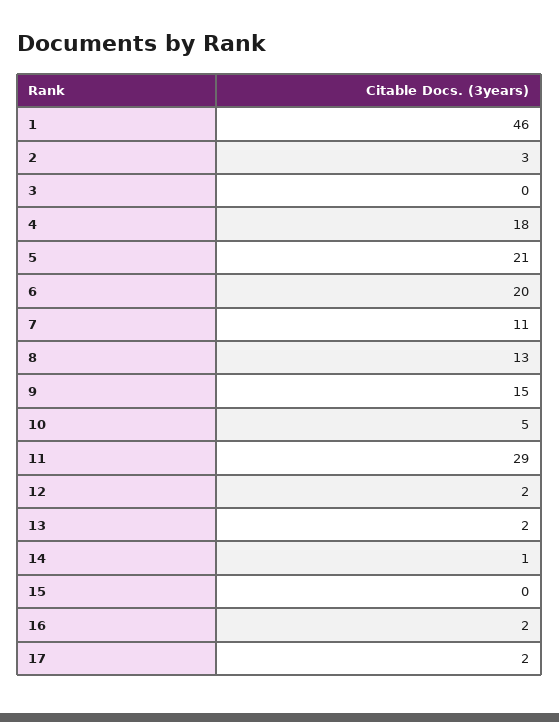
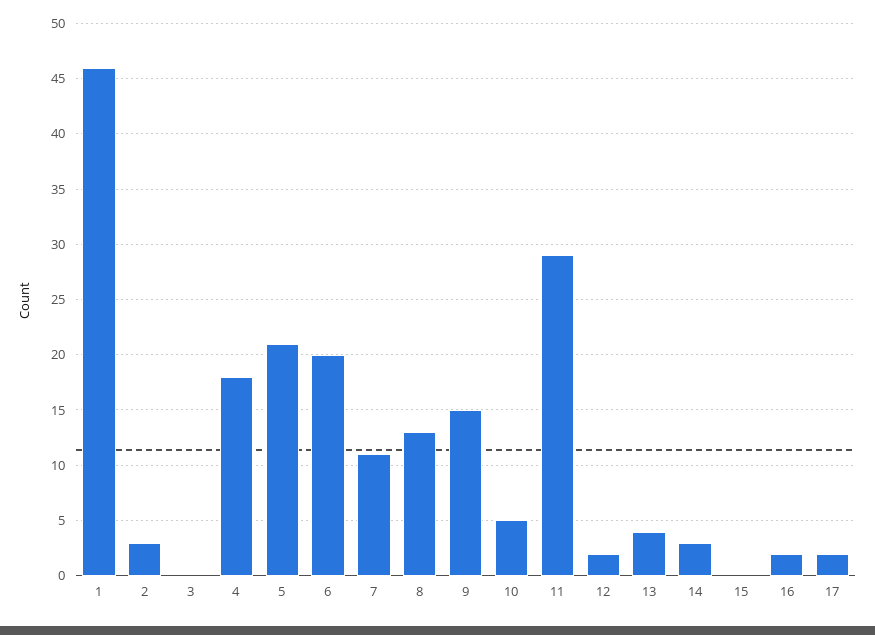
13: 2 -> 4
14: 1 -> 3

